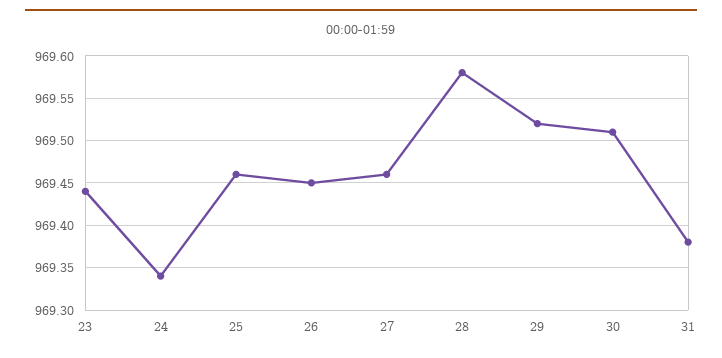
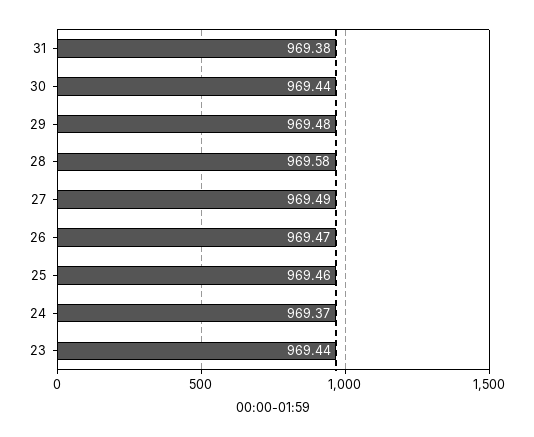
24: 969.34 -> 969.37
26: 969.45 -> 969.47
27: 969.46 -> 969.49
29: 969.52 -> 969.48
30: 969.51 -> 969.44

